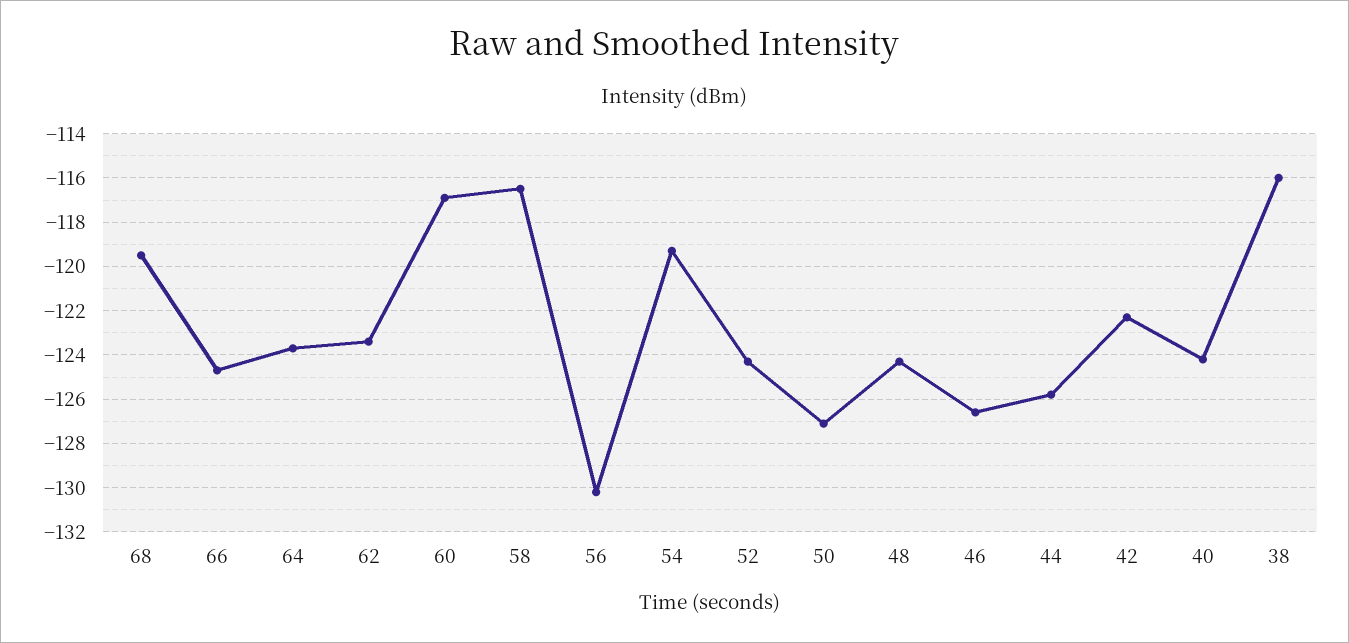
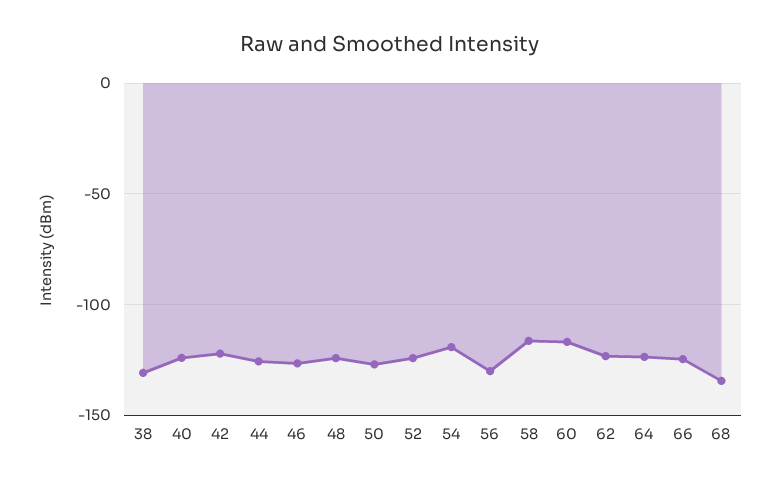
68: -119.5 -> -135
38: -116 -> -130

